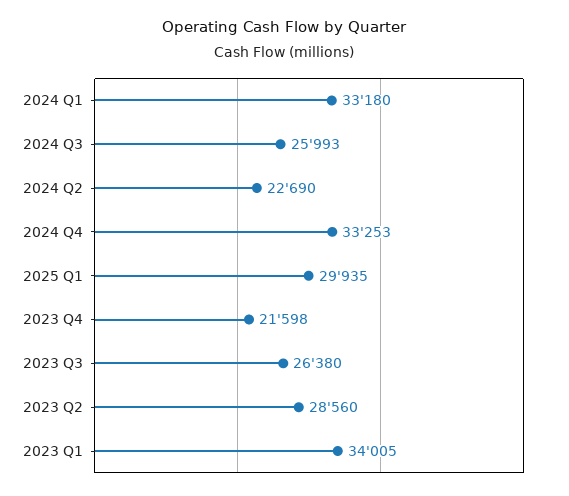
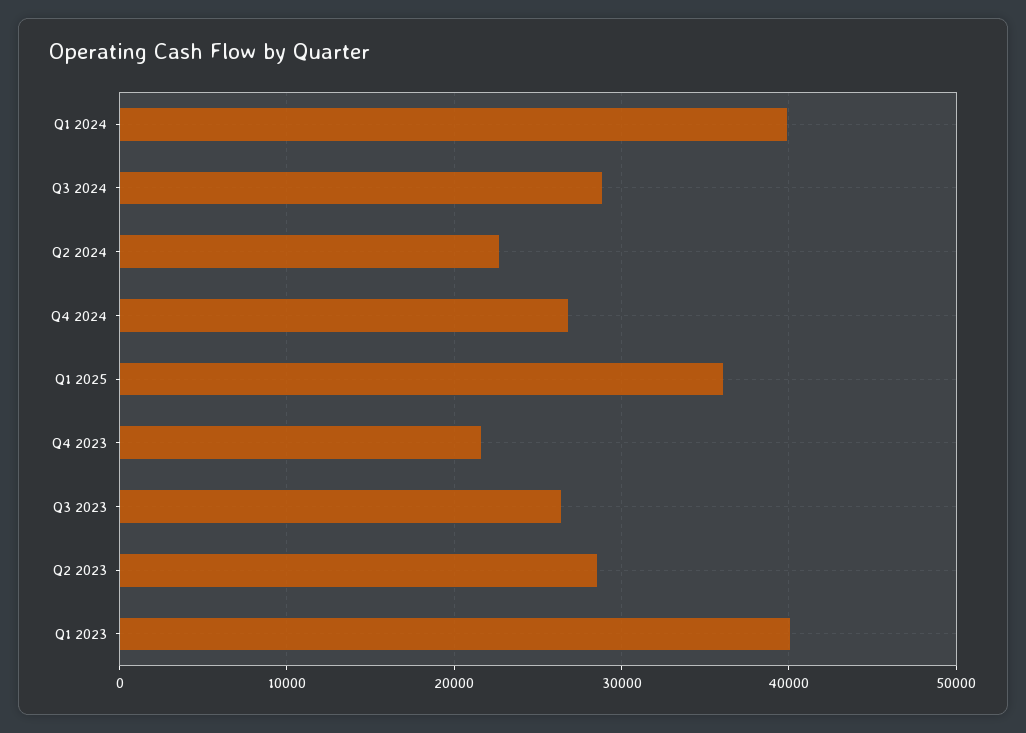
2024 Q1: 33180 -> 40000
2024 Q3: 25993 -> 29000
2024 Q4: 33253 -> 27000
2025 Q1: 29935 -> 36000
2023 Q1: 34005 -> 40000

